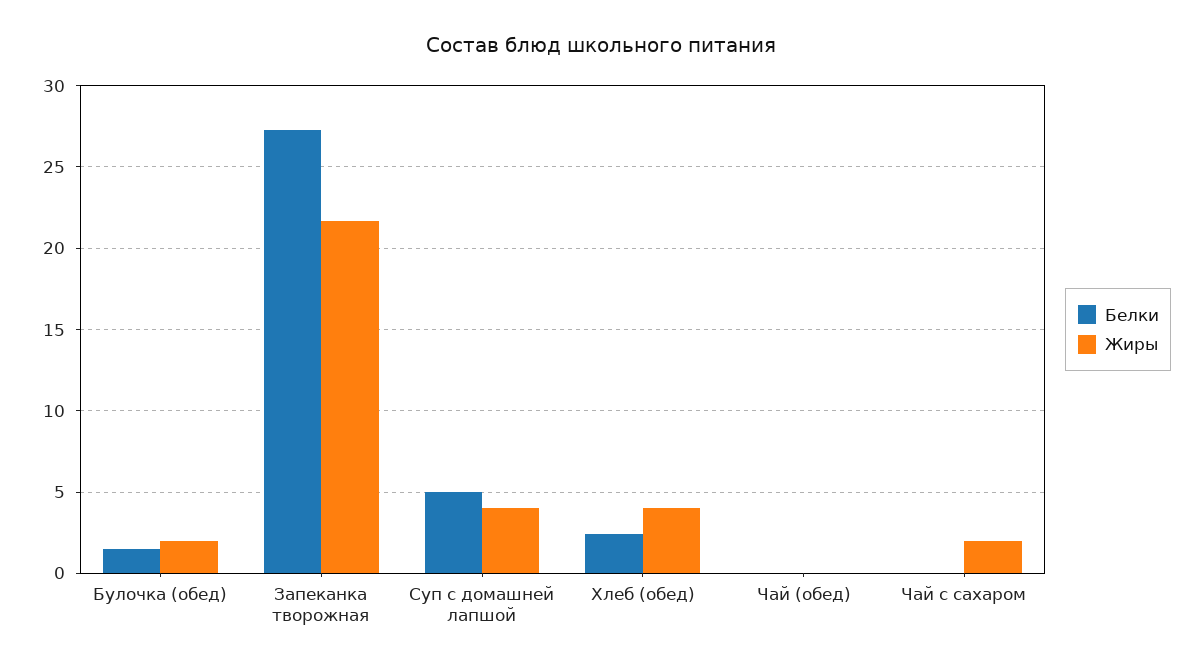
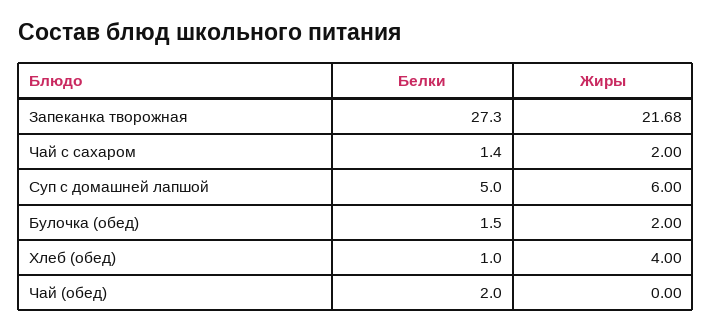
Жиры, Суп с домашней лапшой: 4 -> 6
Белки, Хлеб (обед): 2.5 -> 1
Белки, Чай (обед): 0 -> 2
Белки, Чай с сахаром: 0 -> 1.4

